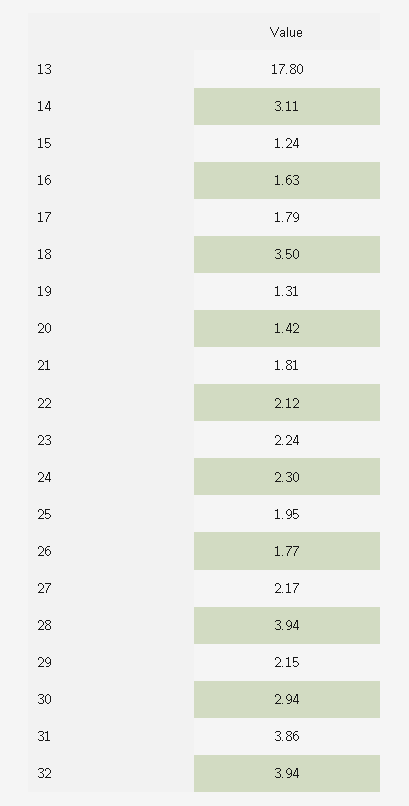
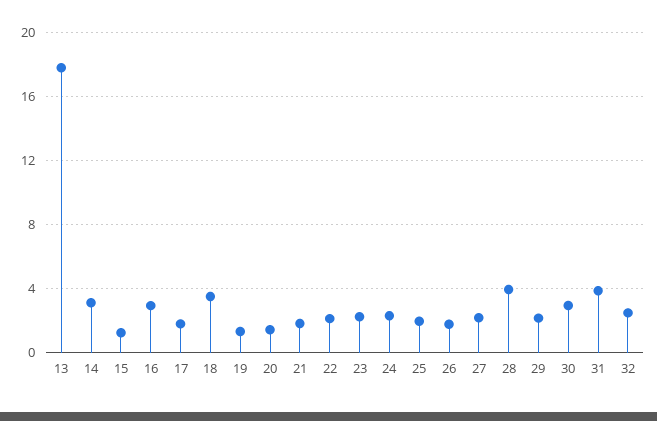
16: 1.63 -> 3
32: 3.94 -> 2.5

